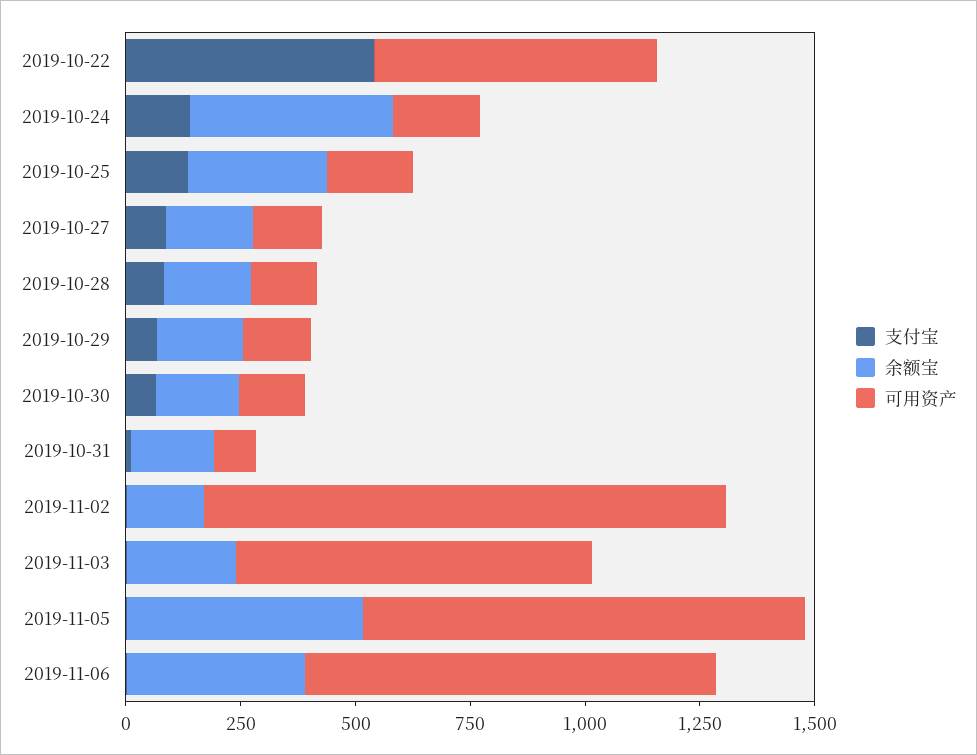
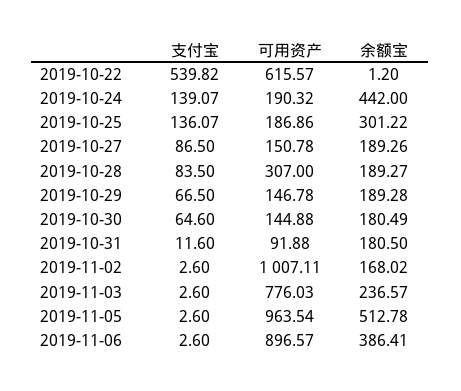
可用资产, 2019-10-28: 150 -> 307
可用资产, 2019-11-02: 1150 -> 1007.11

